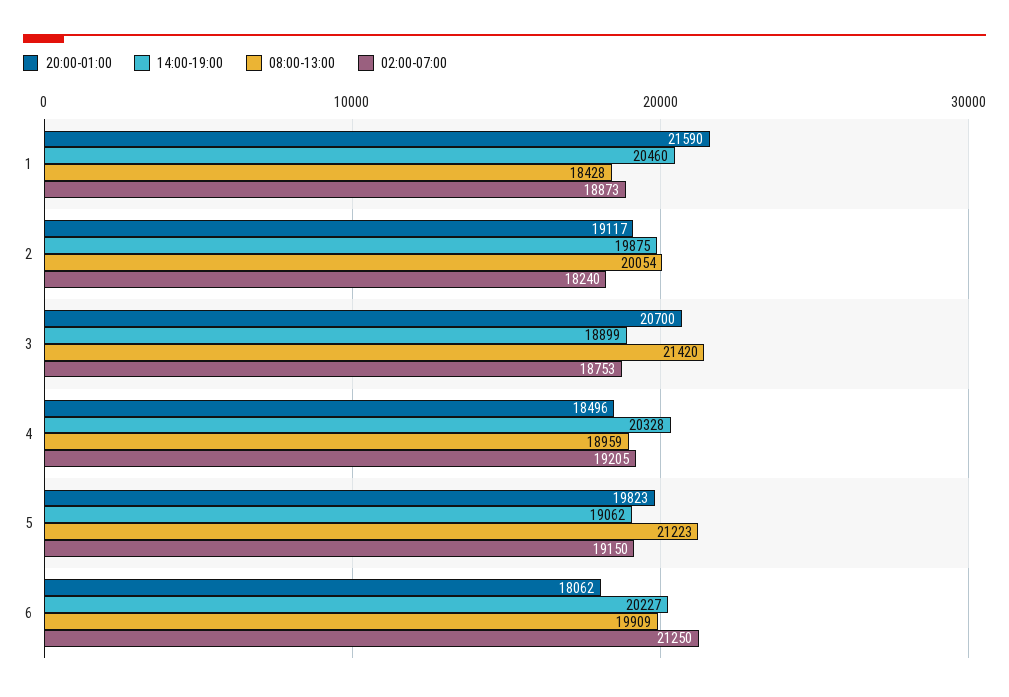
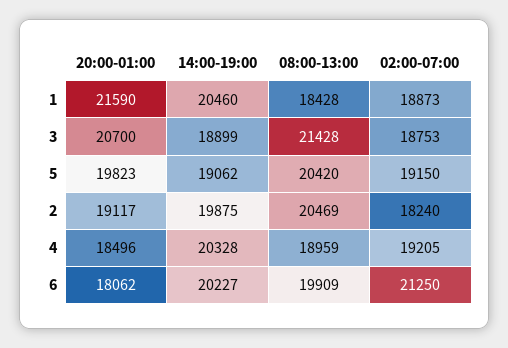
08:00-13:00, 2: 20054 -> 20469
08:00-13:00, 3: 21420 -> 21428
08:00-13:00, 5: 21223 -> 20420

